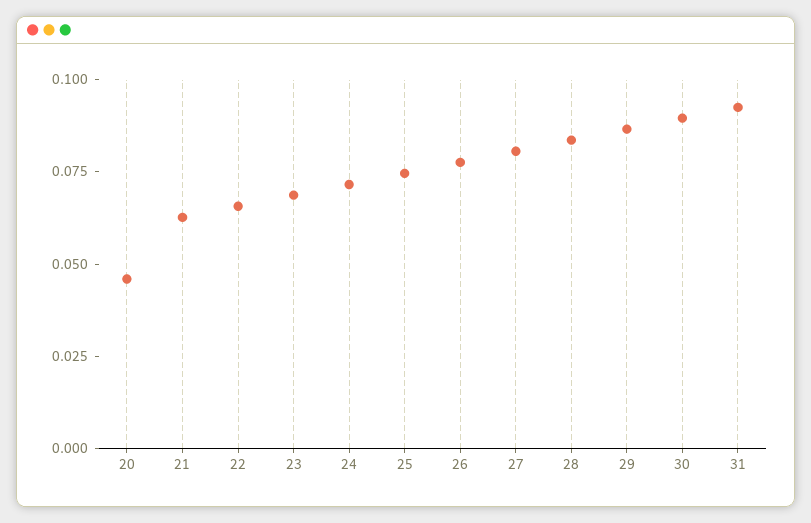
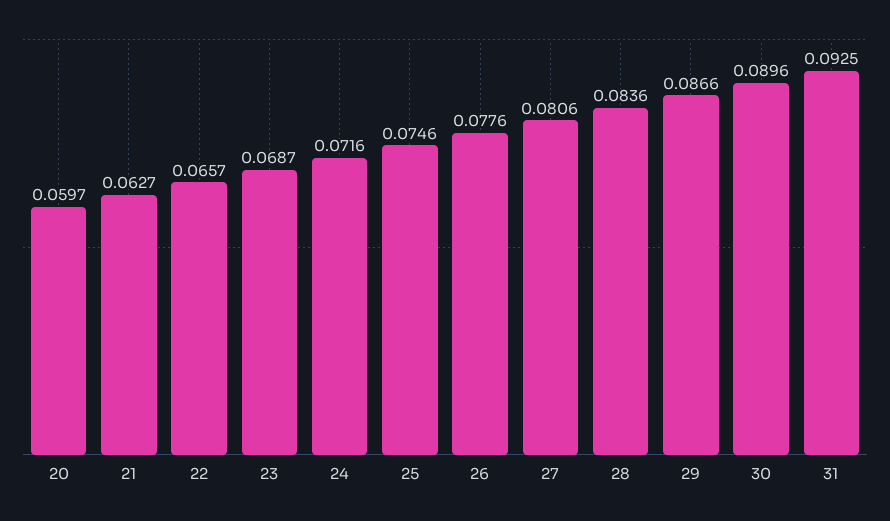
20: 0.045 -> 0.0597

